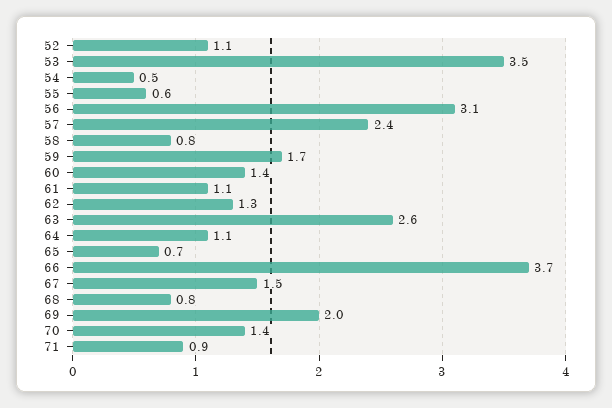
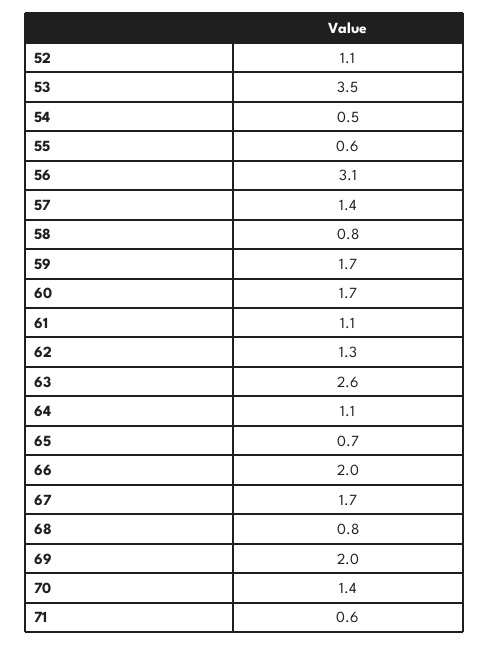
57: 2.4 -> 1.4
60: 1.4 -> 1.7
66: 3.7 -> 2
67: 1.5 -> 1.7
71: 0.9 -> 0.6

